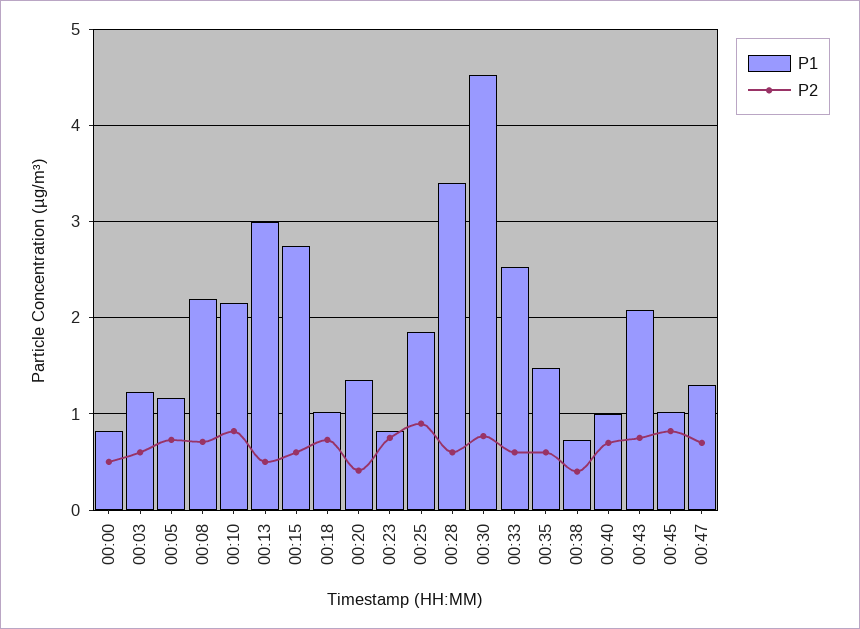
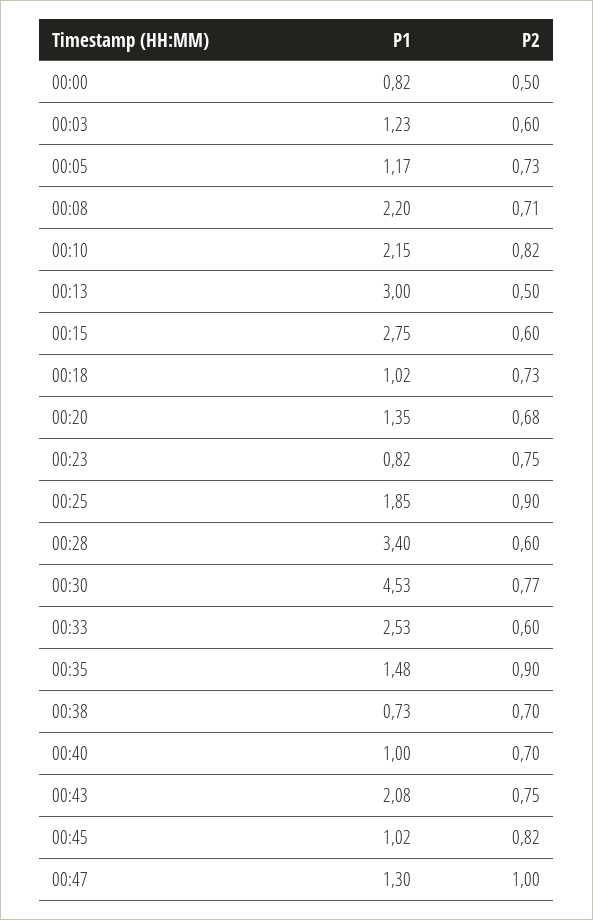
P2, 00:20: 0.4 -> 0.68
P2, 00:35: 0.6 -> 0.9
P2, 00:38: 0.4 -> 0.7
P2, 00:47: 0.7 -> 1

